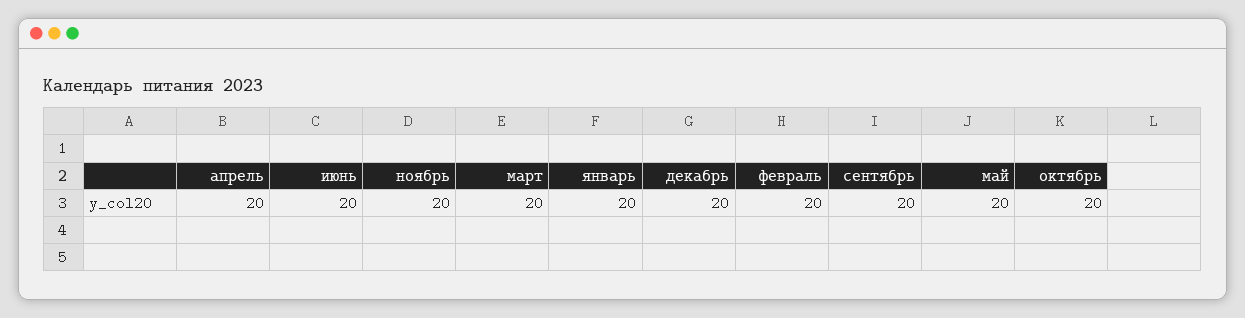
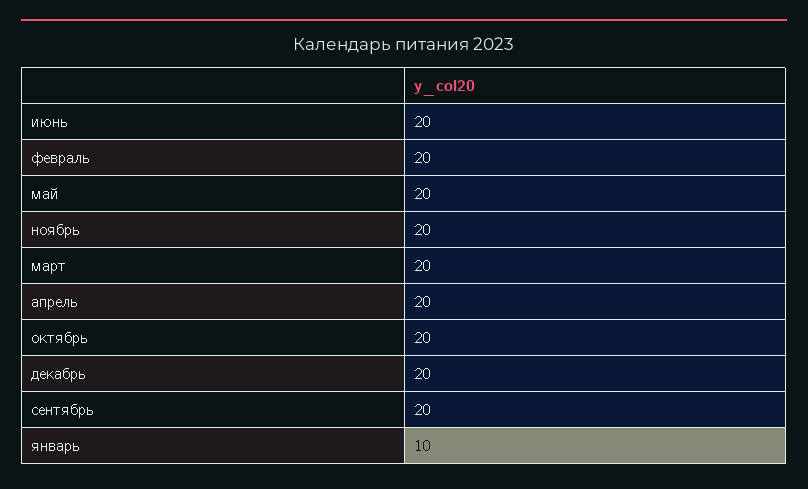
январь: 20 -> 10

